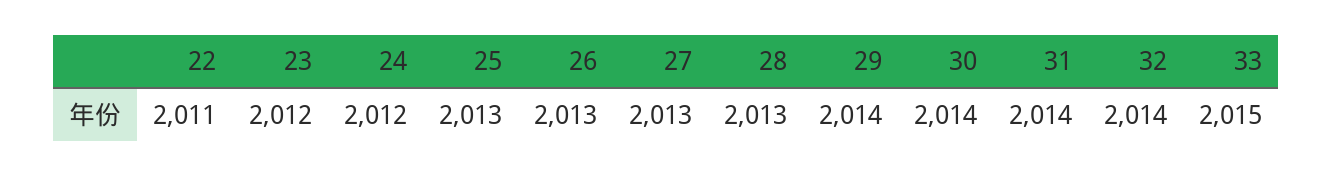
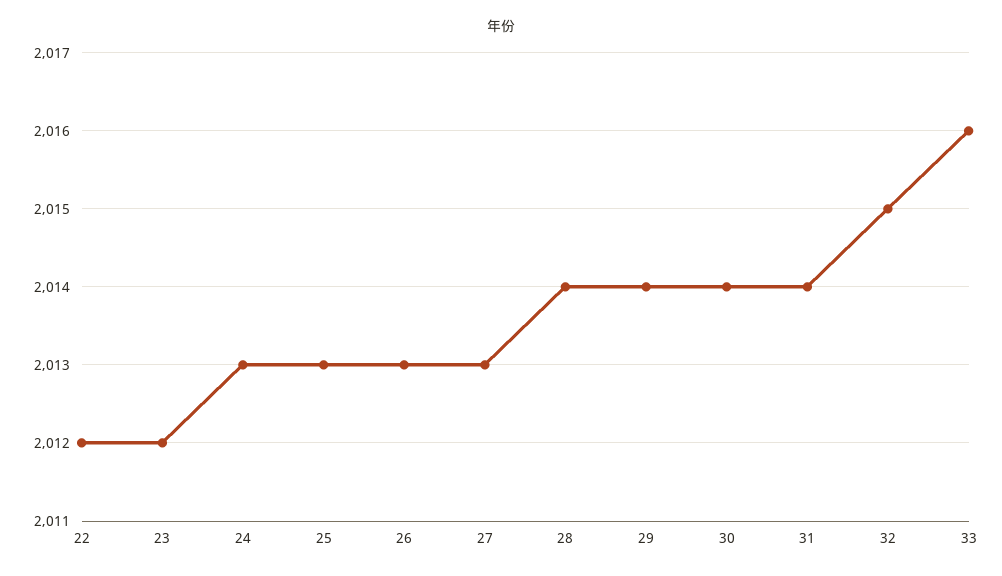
22: 2011 -> 2012
24: 2012 -> 2013
28: 2013 -> 2014
32: 2014 -> 2015
33: 2015 -> 2016

